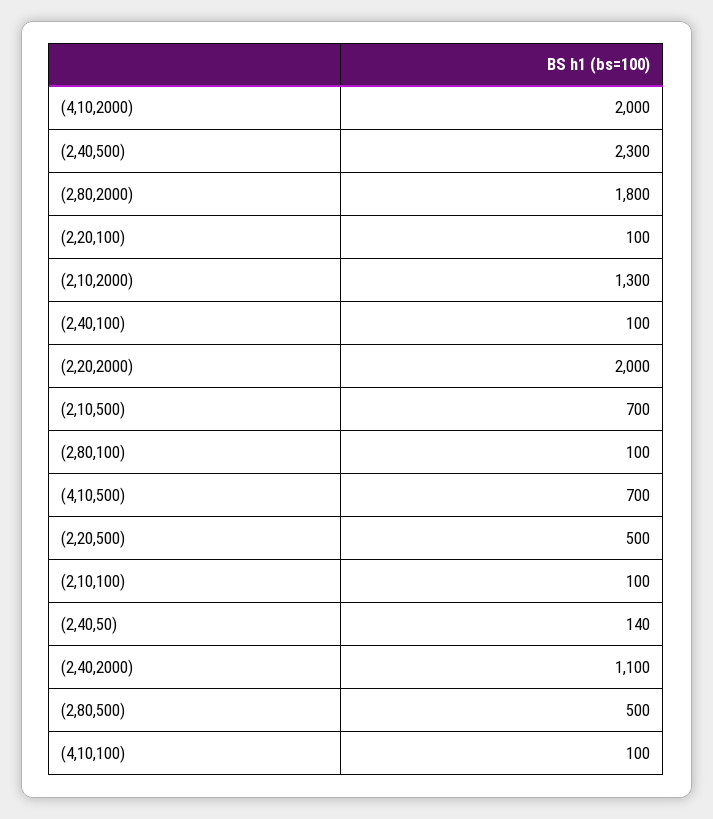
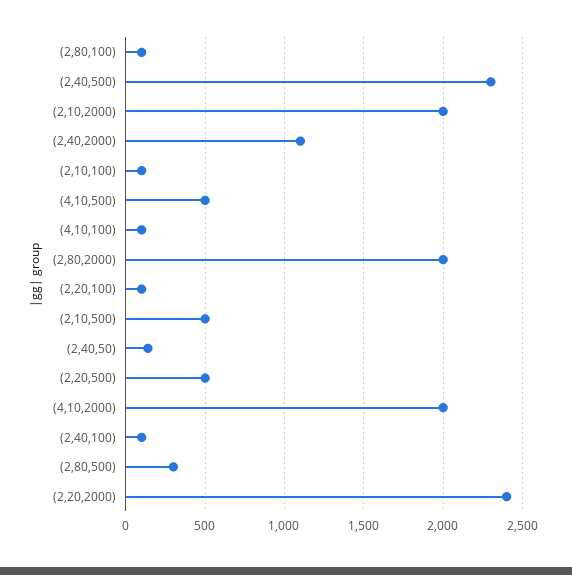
(2,80,2000): 1800 -> 2000
(2,10,2000): 1300 -> 2000
(2,20,2000): 2000 -> 2400
(2,10,500): 700 -> 500
(4,10,500): 700 -> 500
(2,80,500): 500 -> 300

